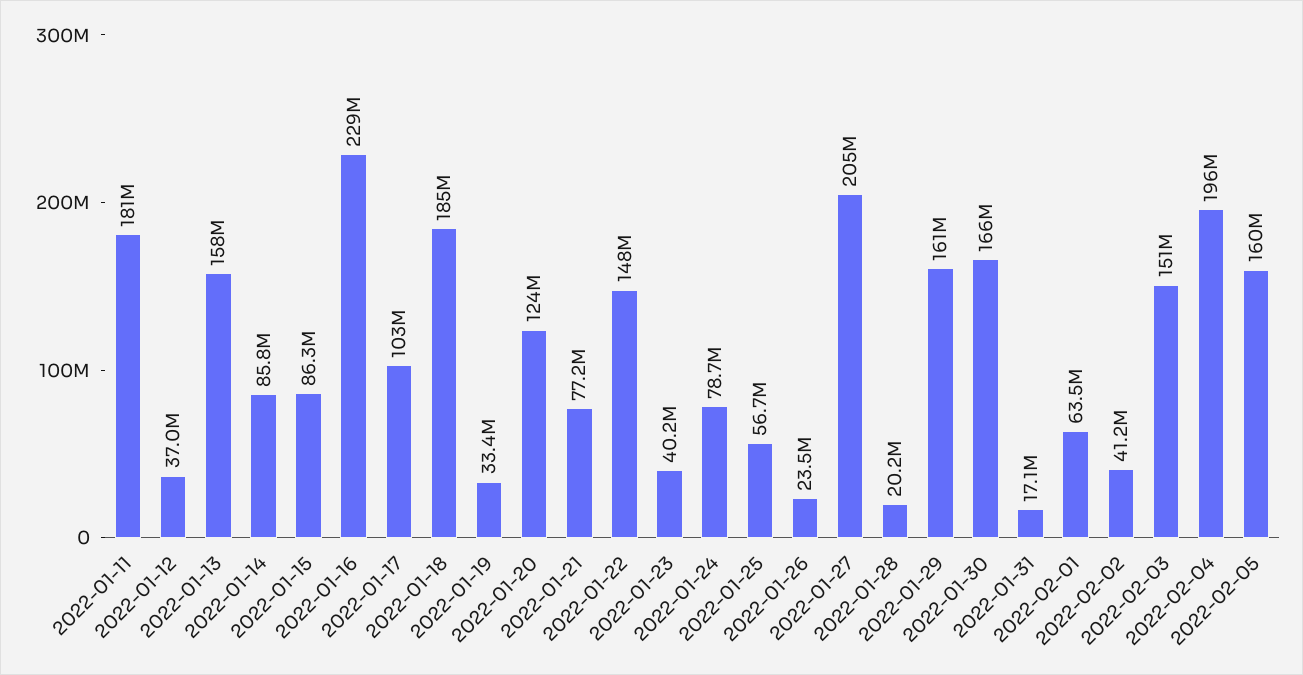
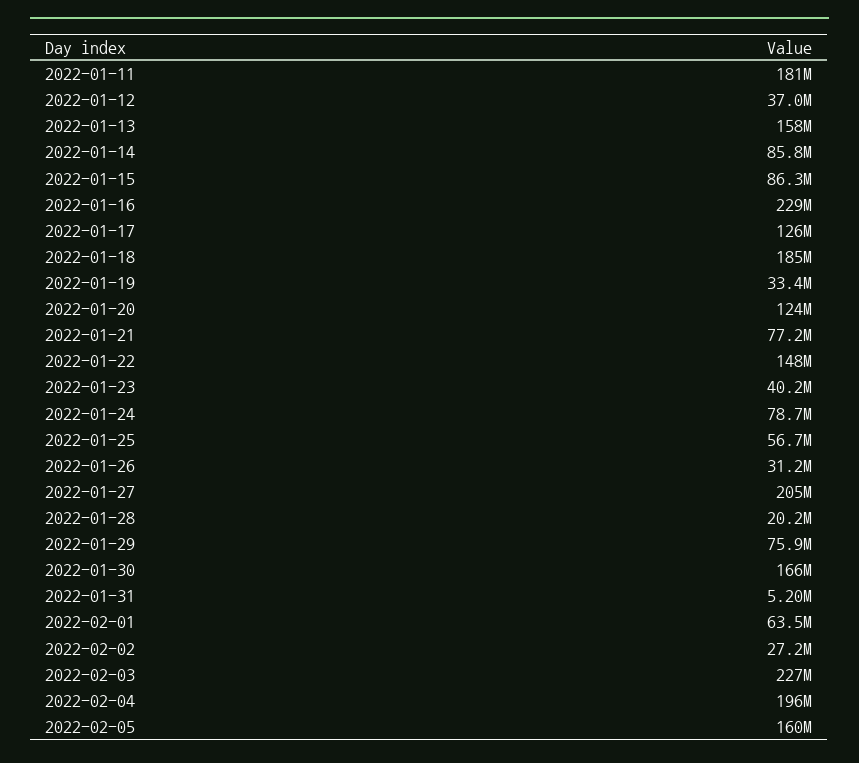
2022-01-17: 103000000 -> 126000000
2022-01-26: 23500000 -> 31200000
2022-01-29: 161000000 -> 75900000
2022-01-31: 17100000 -> 5200000
2022-02-02: 41200000 -> 27200000
2022-02-03: 151000000 -> 227000000

